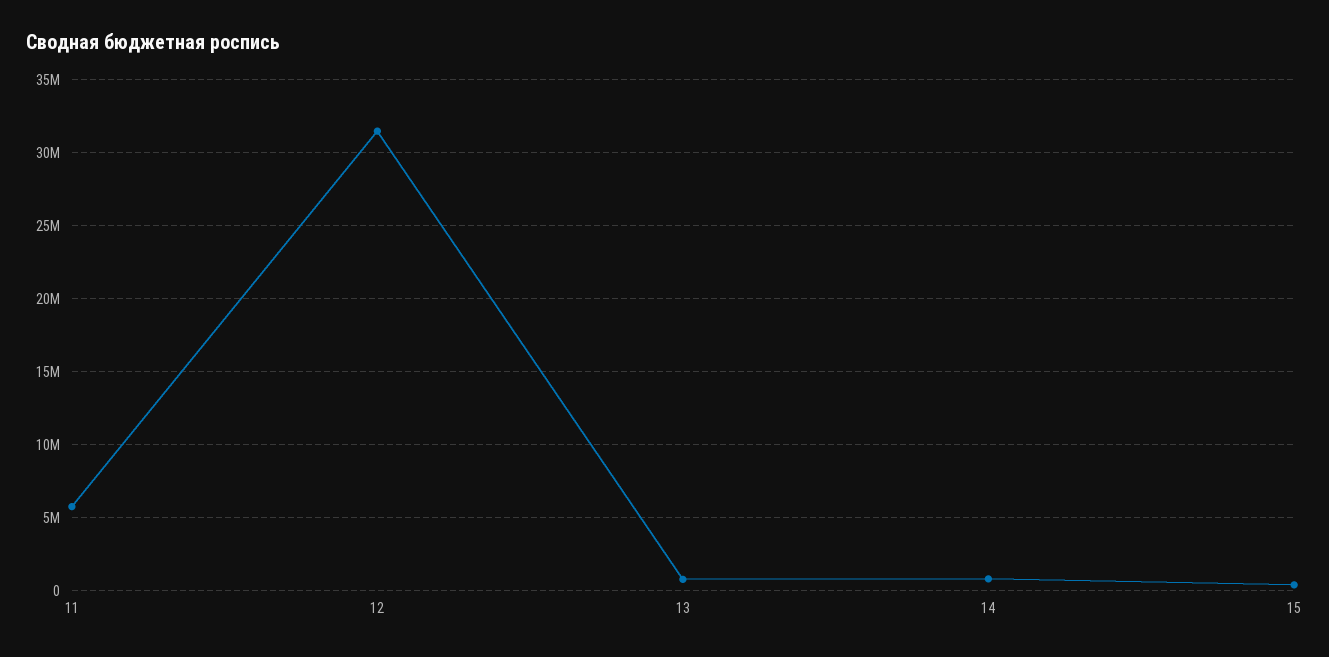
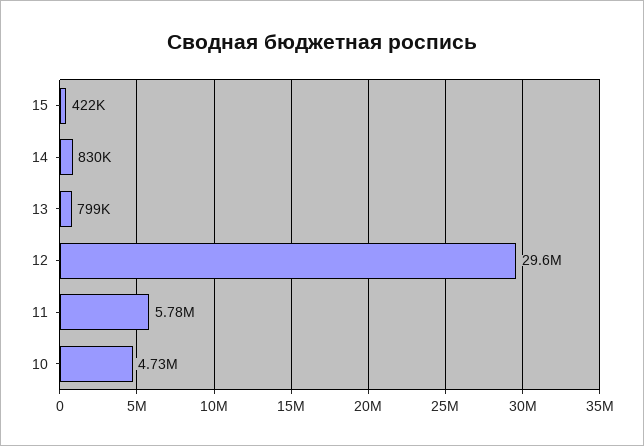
12: 31500000 -> 29600000
10: none -> 4730000

